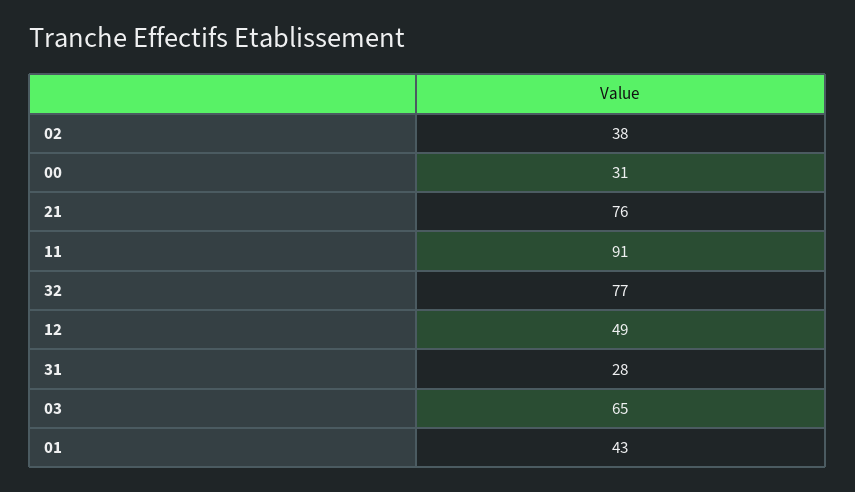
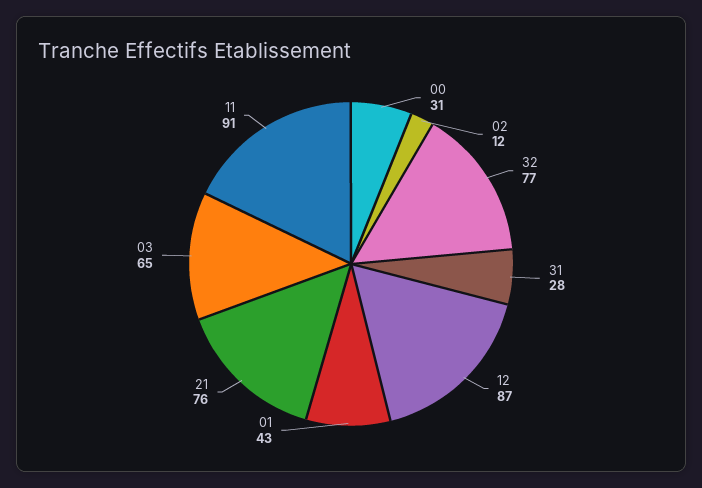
02: 38 -> 12
12: 49 -> 87

